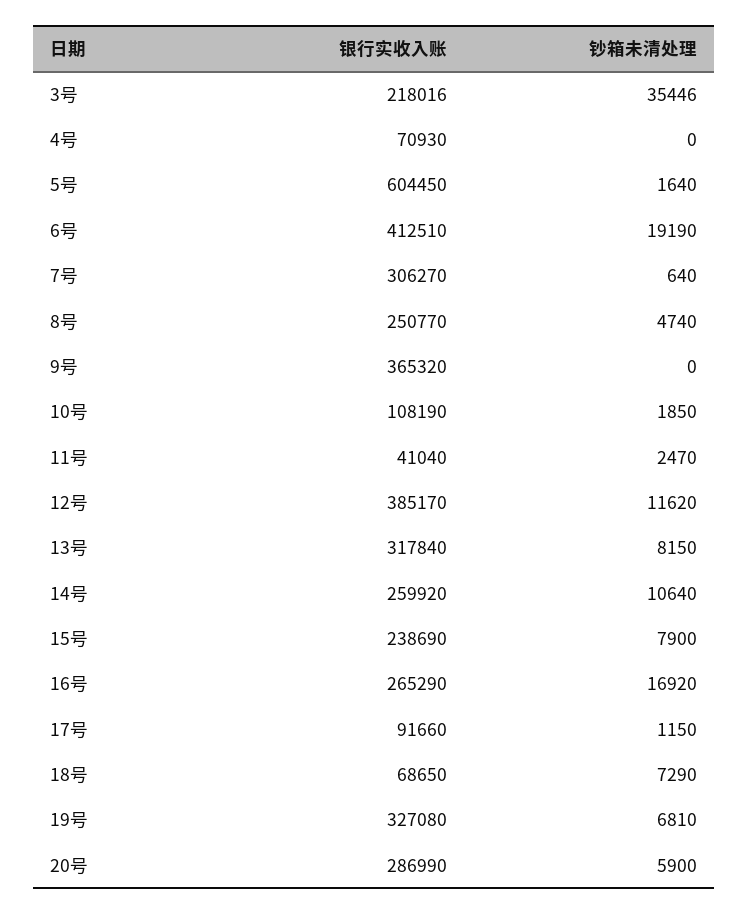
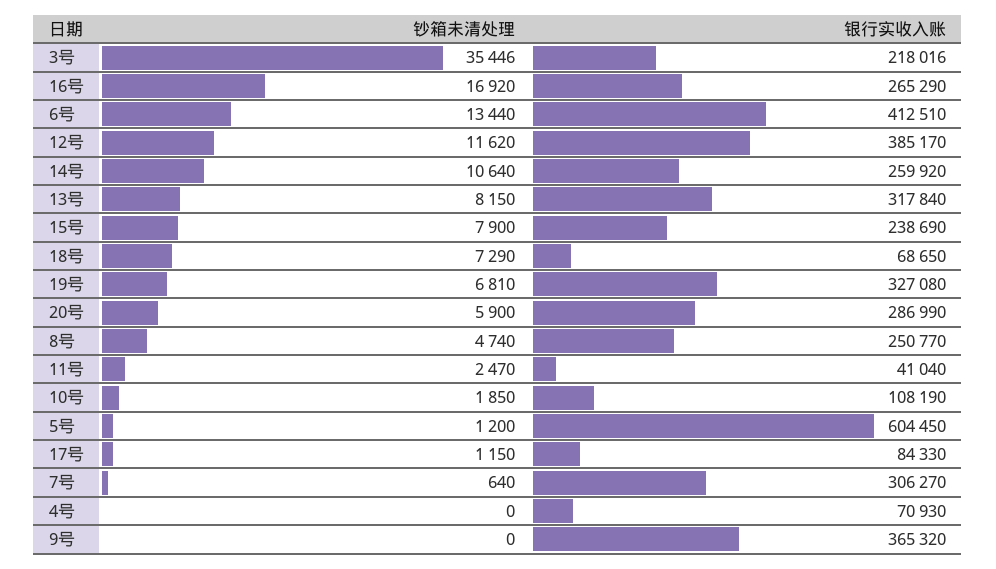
钞箱未清处理, 5号: 1640 -> 1200
钞箱未清处理, 6号: 19190 -> 13440
银行实收入账, 17号: 91660 -> 84330

